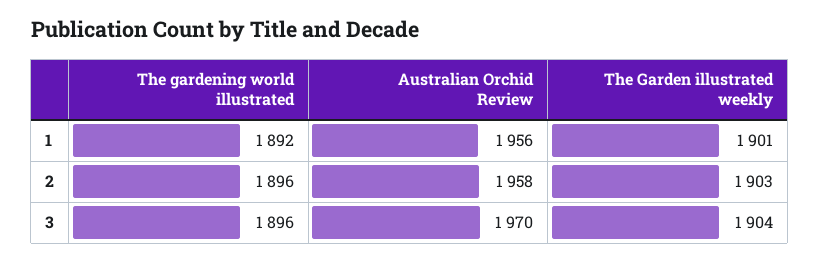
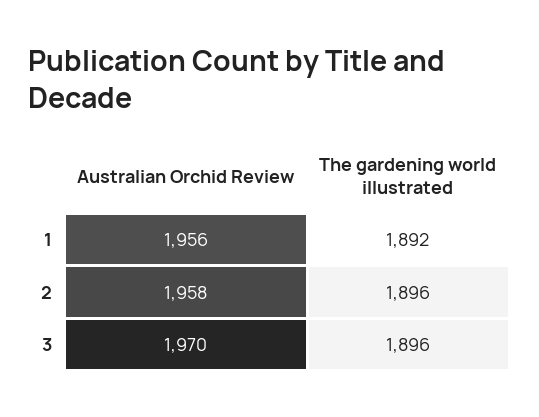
The Garden illustrated weekly, 1: 1901 -> none
The Garden illustrated weekly, 2: 1903 -> none
The Garden illustrated weekly, 3: 1904 -> none

